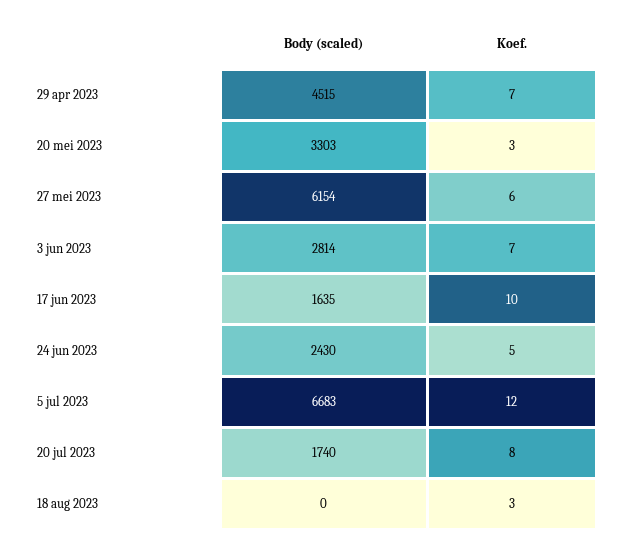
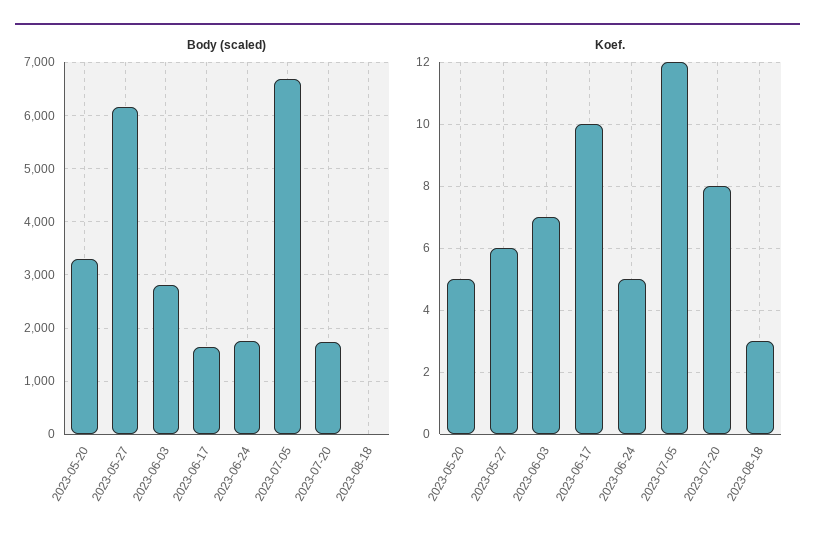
Body (scaled), 29 apr 2023: 4515 -> none
Koef., 29 apr 2023: 7 -> none
Koef., 20 mei 2023: 3 -> 5
Body (scaled), 24 jun 2023: 2430 -> 1800

